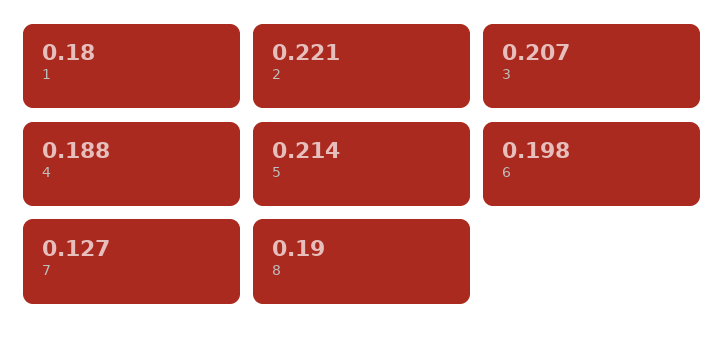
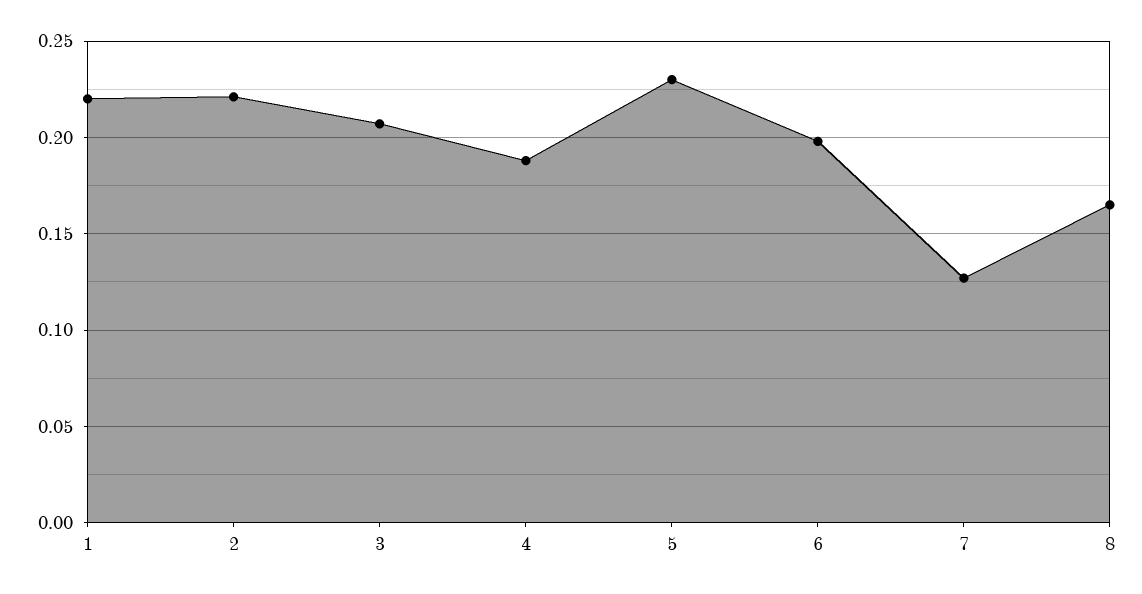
1: 0.18 -> 0.22
5: 0.214 -> 0.23
8: 0.19 -> 0.165

